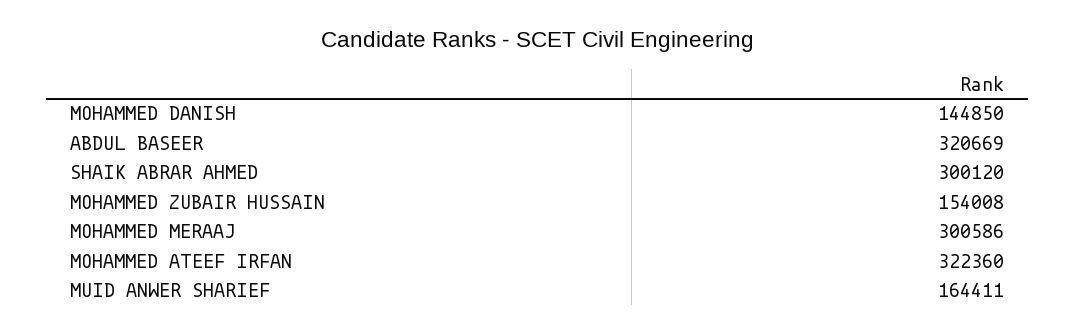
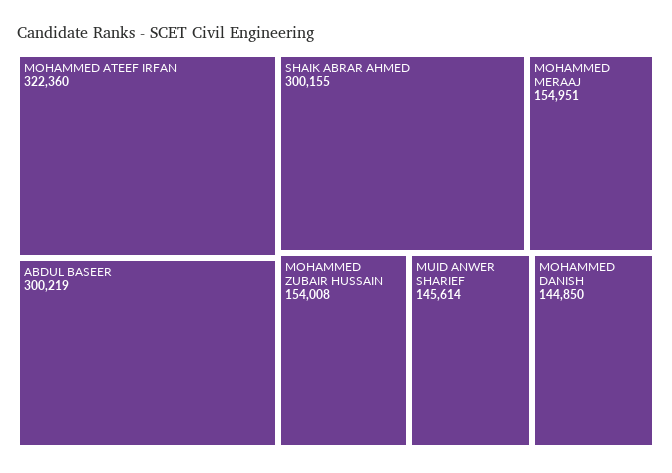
ABDUL BASEER: 320669 -> 300219
SHAIK ABRAR AHMED: 300120 -> 300155
MOHAMMED MERAAJ: 300586 -> 154951
MUID ANWER SHARIEF: 164411 -> 145614

